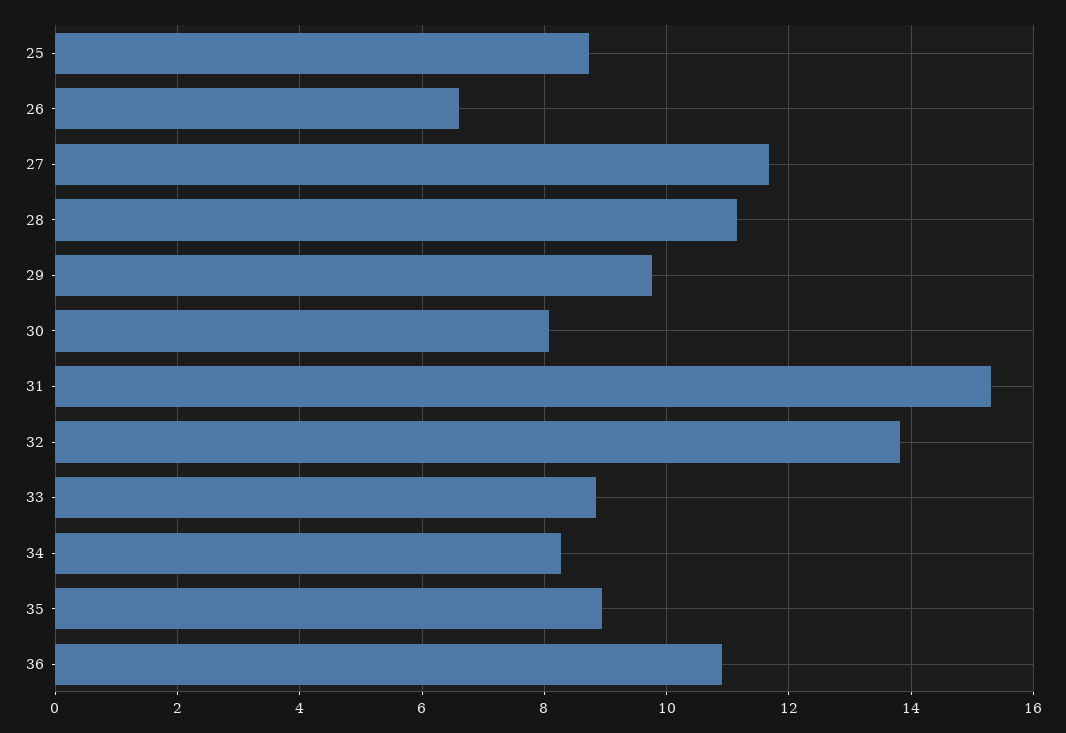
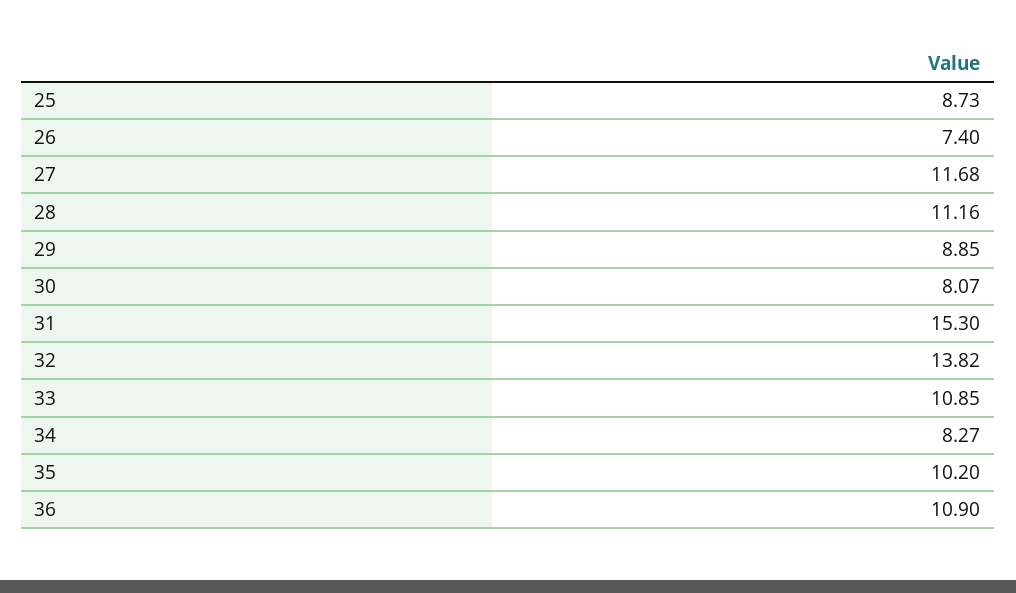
26: 6.6 -> 7.4
29: 9.8 -> 8.85
33: 8.8 -> 10.85
35: 9 -> 10.2

